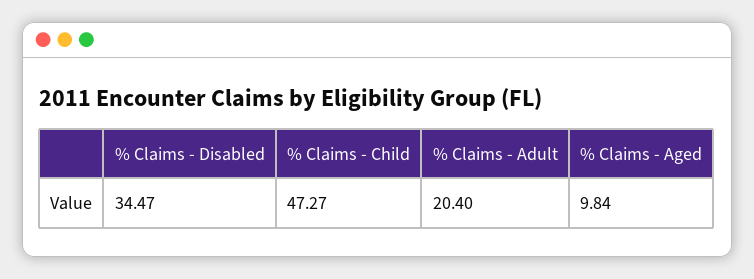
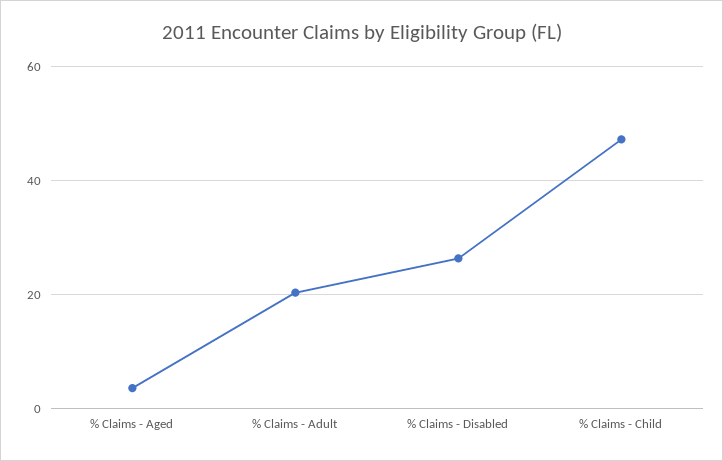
% Claims - Disabled: 34.47 -> 26
% Claims - Aged: 9.84 -> 4

